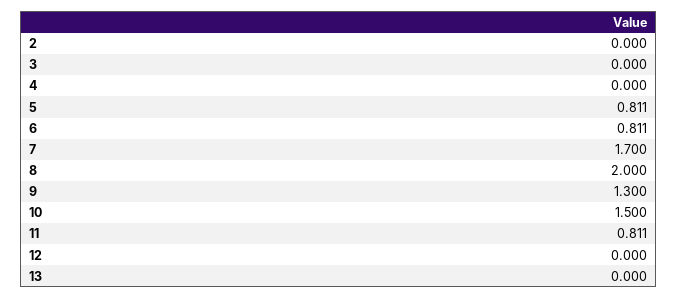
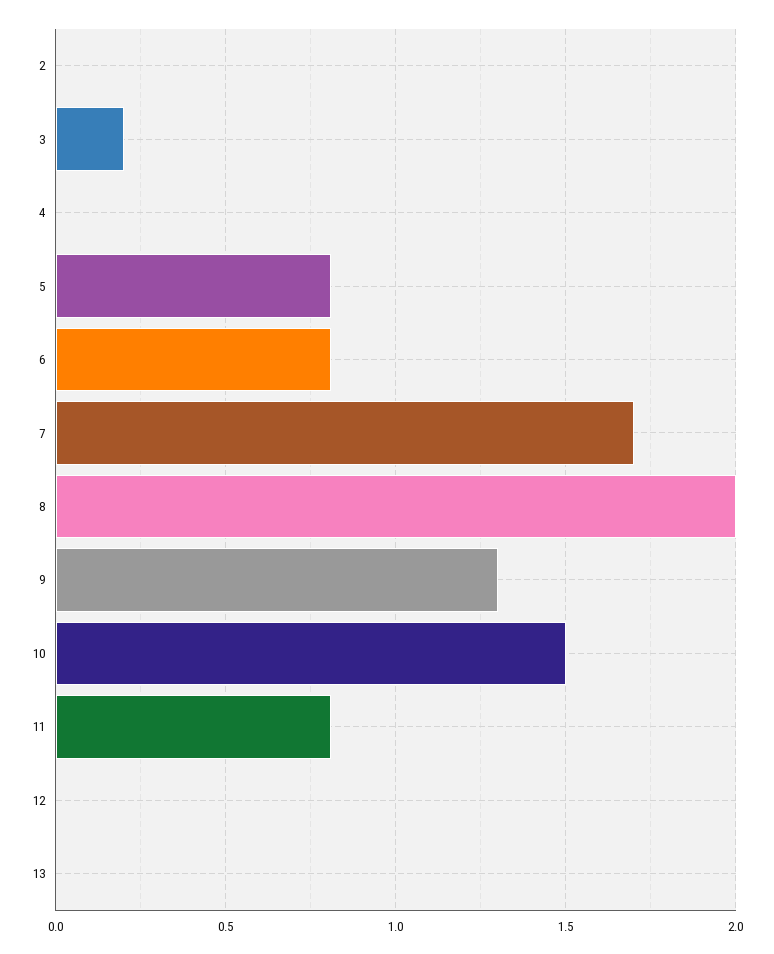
3: 0 -> 0.2

